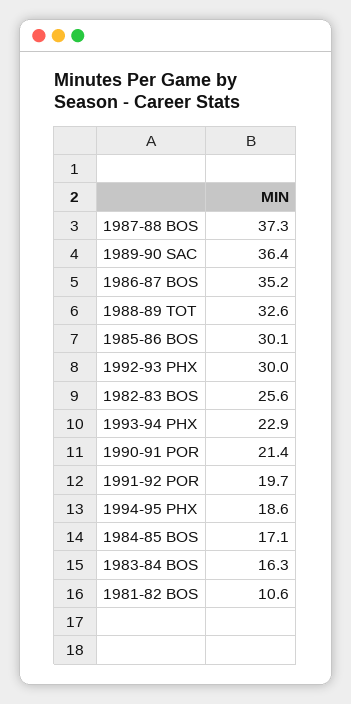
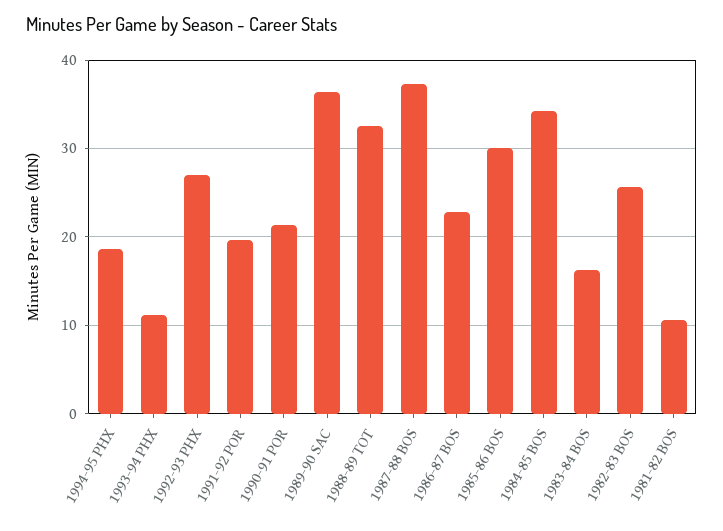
1986-87 BOS: 35.2 -> 23
1992-93 PHX: 30 -> 27
1993-94 PHX: 22.9 -> 11
1984-85 BOS: 17.1 -> 34

